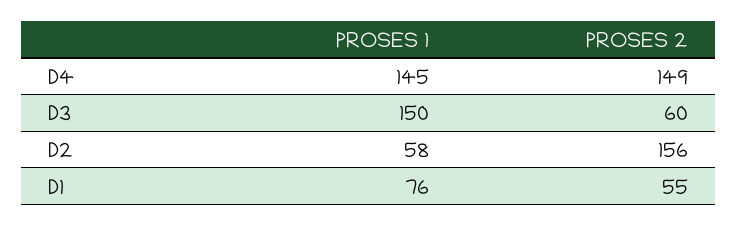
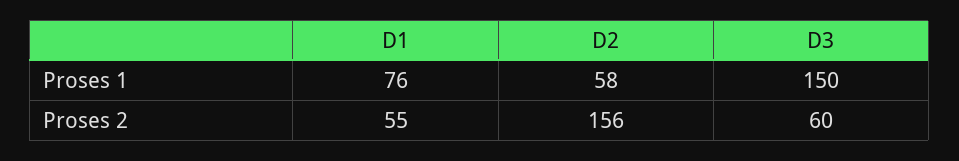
PROSES 1, D4: 145 -> none
PROSES 2, D4: 149 -> none

